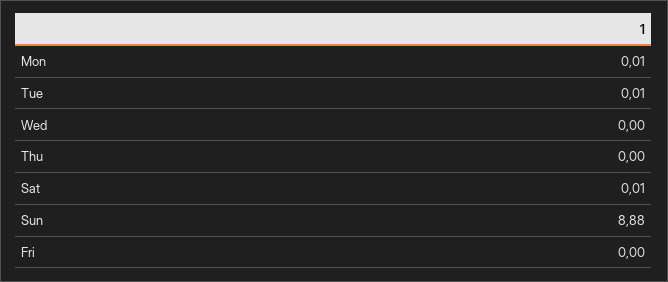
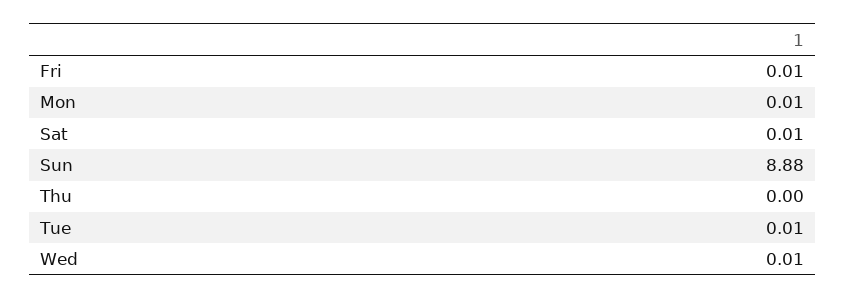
Wed: 0 -> 0.01
Fri: 0 -> 0.01

